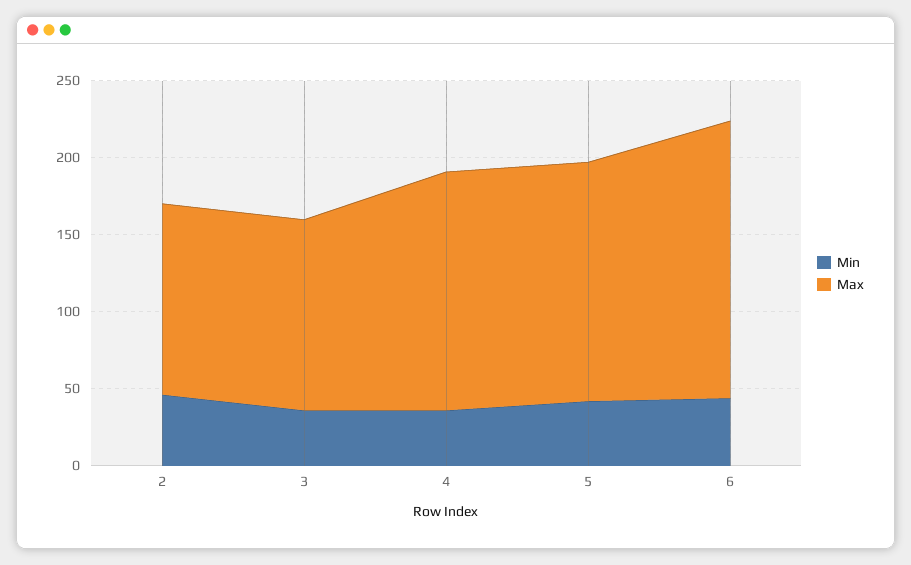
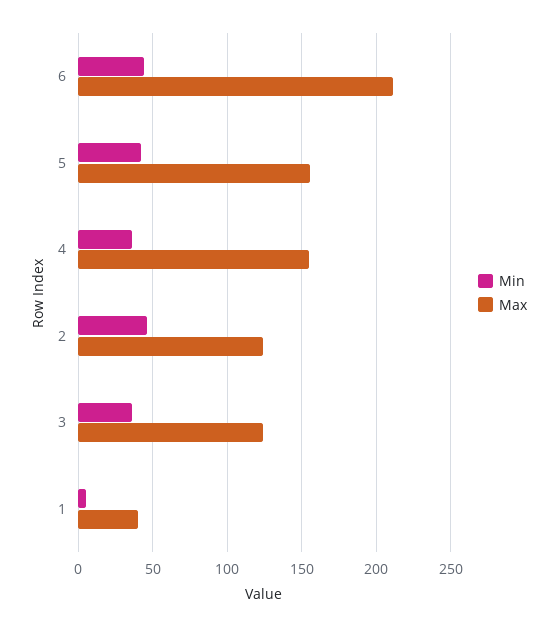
Max, 6: 180 -> 210
Min, 1: none -> 5
Max, 1: none -> 40

